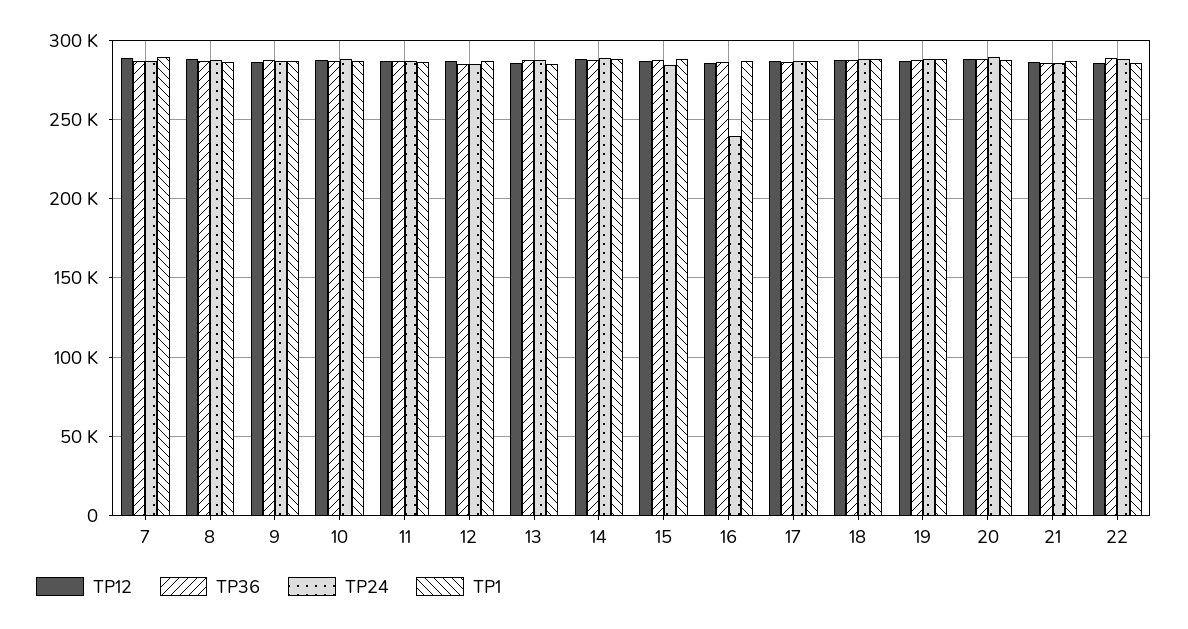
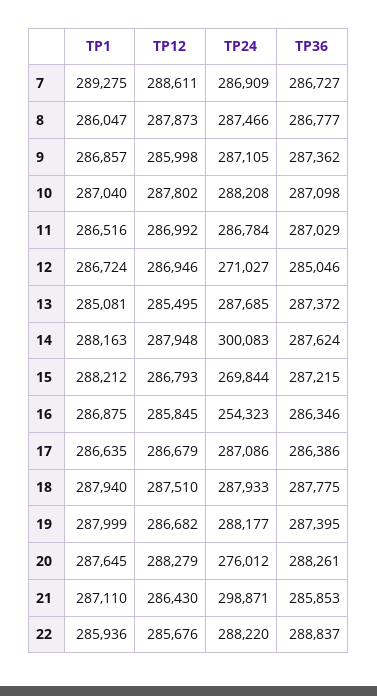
TP24, 12: 285000 -> 271027
TP24, 14: 290000 -> 300083
TP24, 15: 285000 -> 269844
TP24, 16: 240000 -> 254323
TP24, 20: 290000 -> 276012
TP24, 21: 285000 -> 298871

